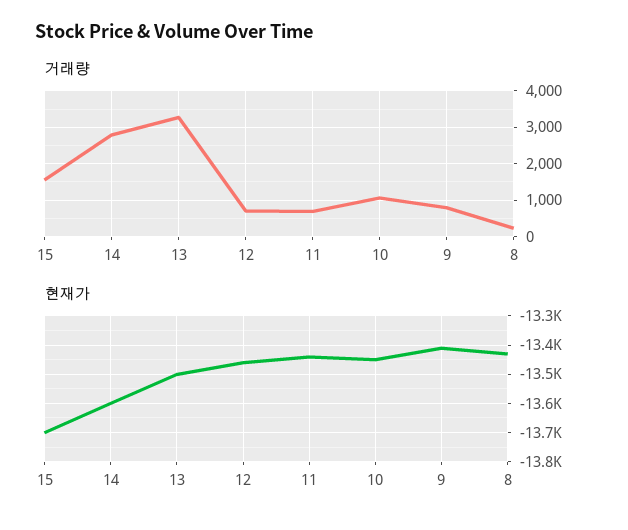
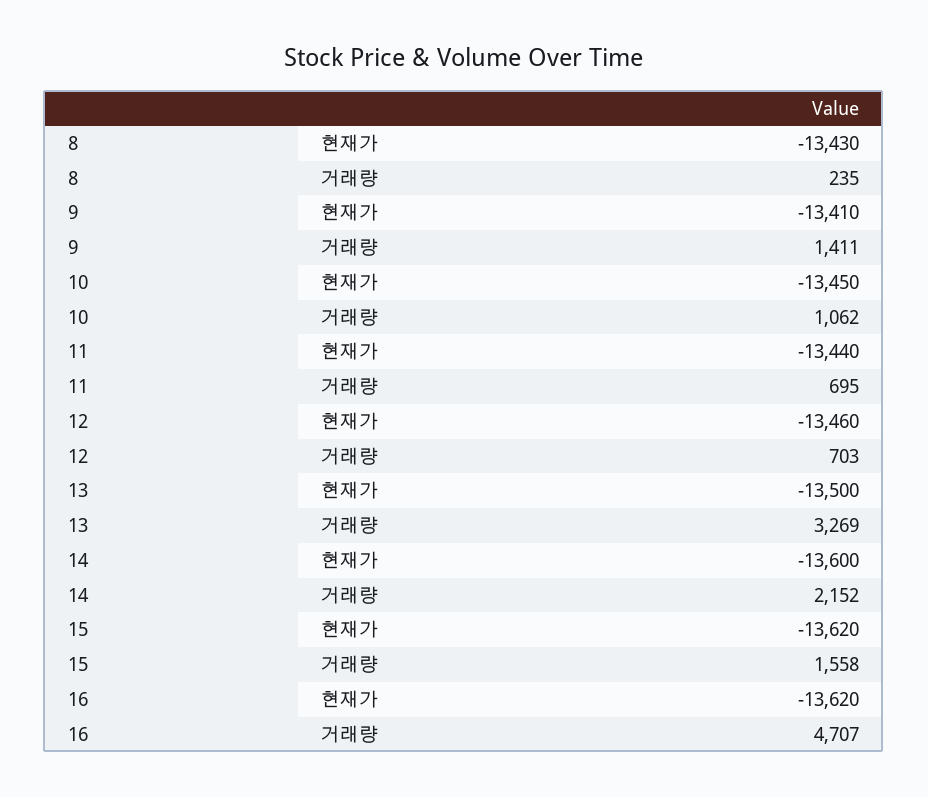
거래량, 14: 2800 -> 2152
거래량, 9: 800 -> 1411
현재가, 15: -13700 -> -13620
현재가, 16: none -> -13620
거래량, 16: none -> 4707

